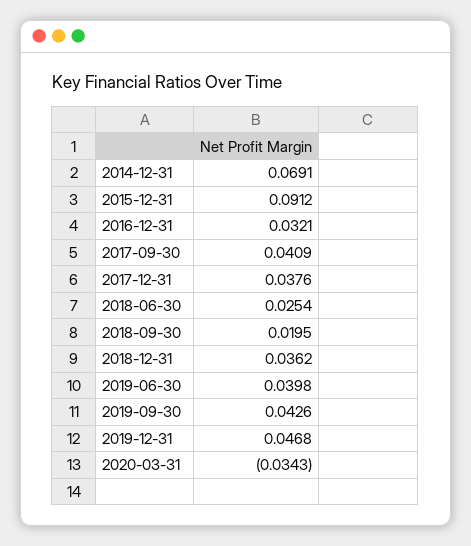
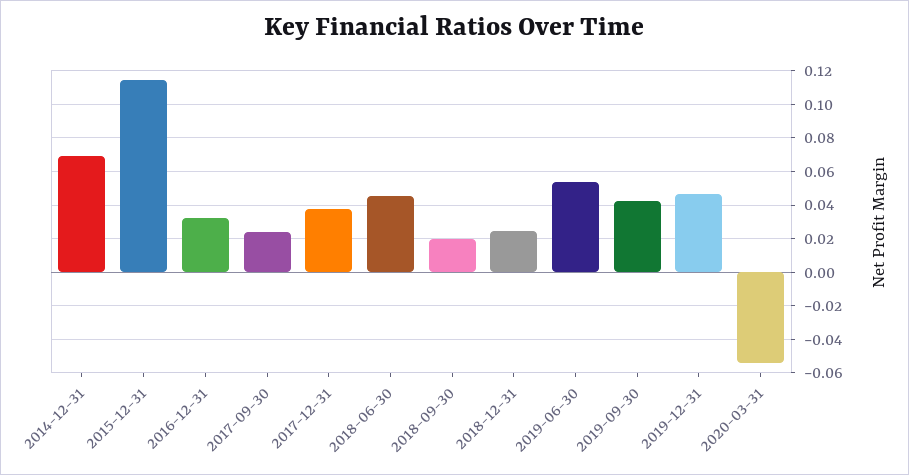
2015-12-31: 0.0912 -> 0.115
2017-09-30: 0.0409 -> 0.025
2018-06-30: 0.0254 -> 0.045
2018-12-31: 0.0362 -> 0.025
2019-06-30: 0.0398 -> 0.055
2020-03-31: -0.0343 -> -0.055

